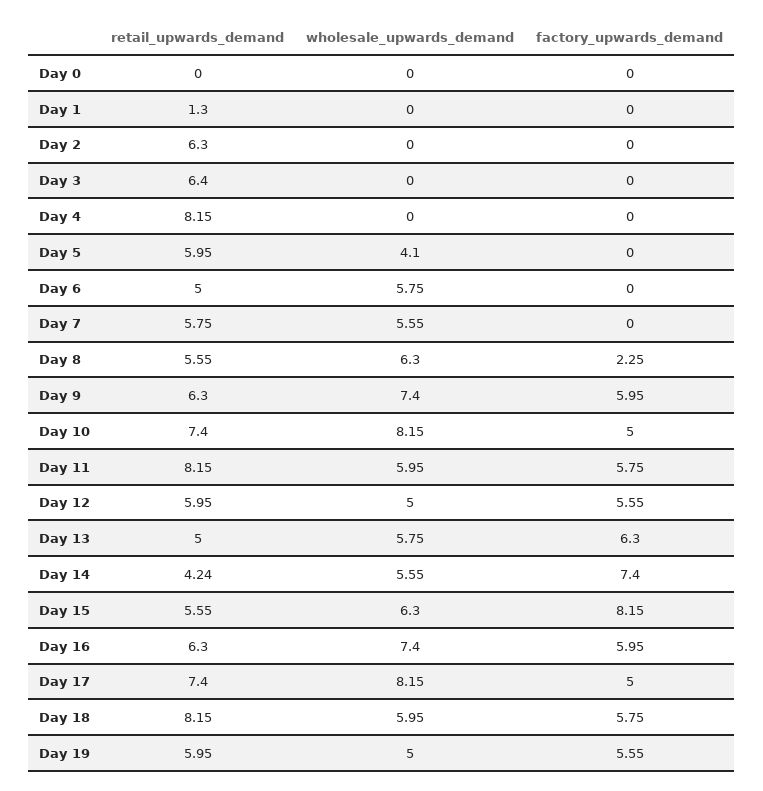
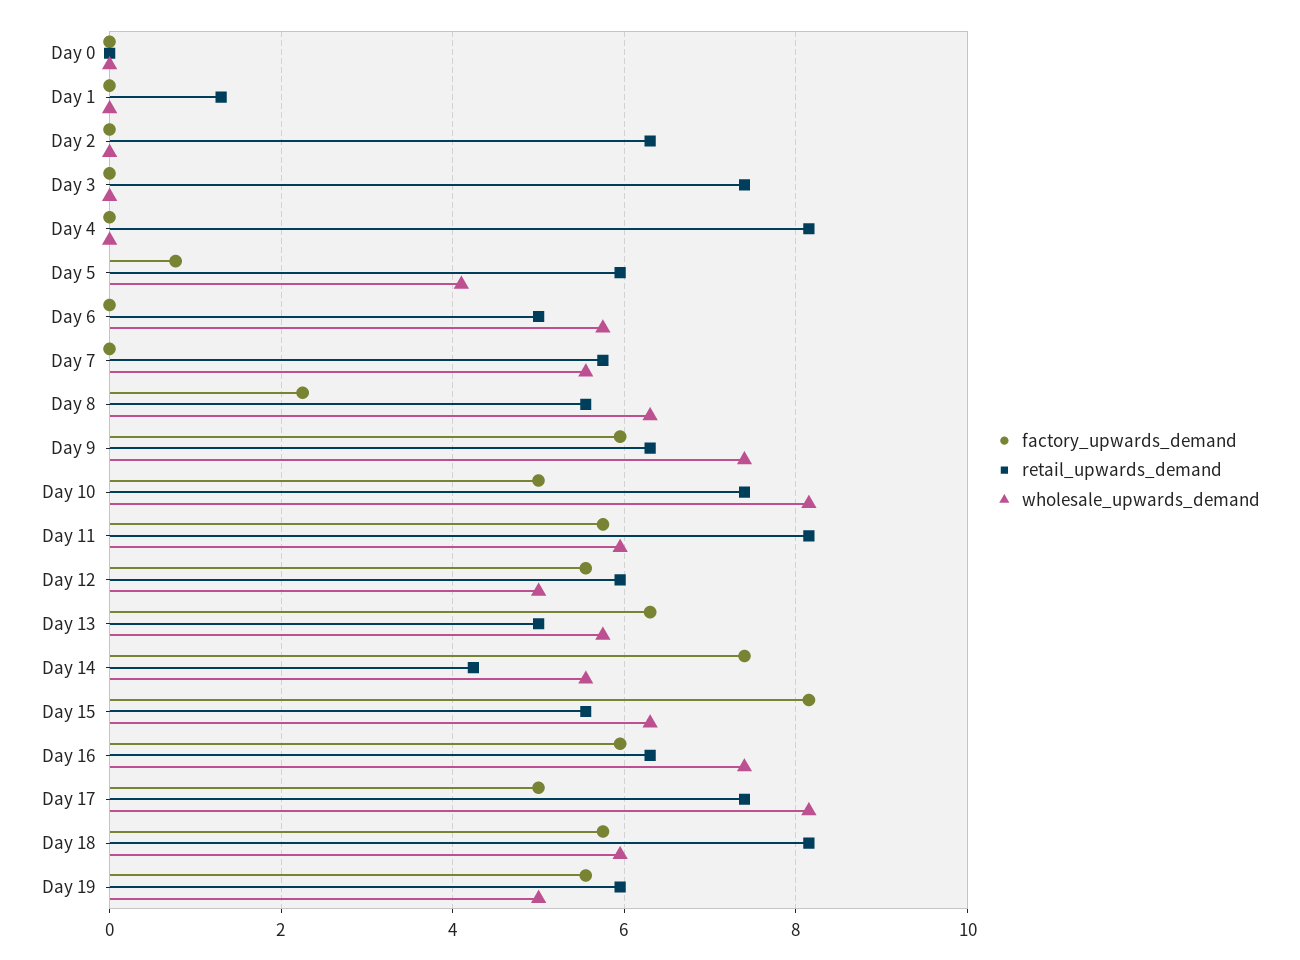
retail_upwards_demand, Day 3: 6.4 -> 7.4
factory_upwards_demand, Day 5: 0 -> 0.8

